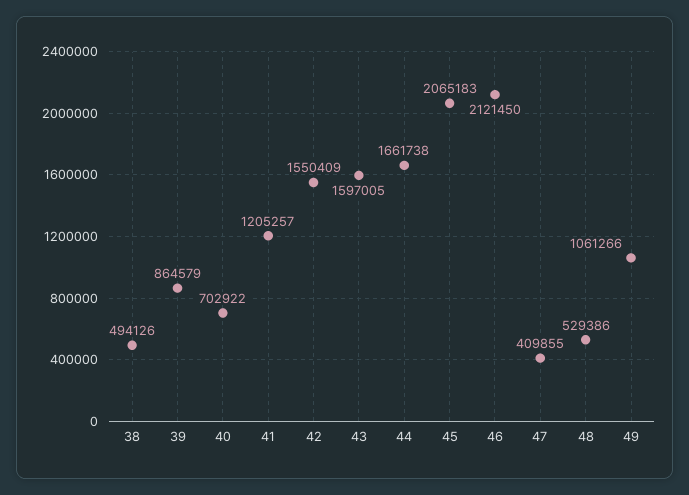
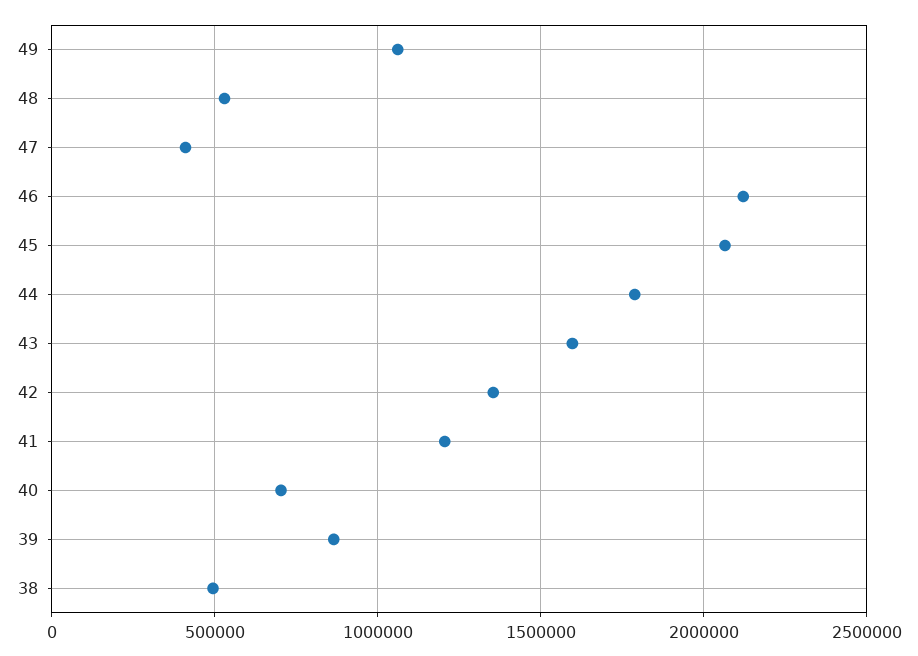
42: 1550409 -> 1350000
44: 1661738 -> 1800000

